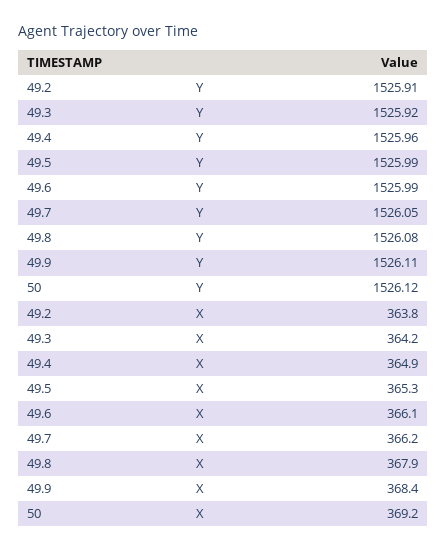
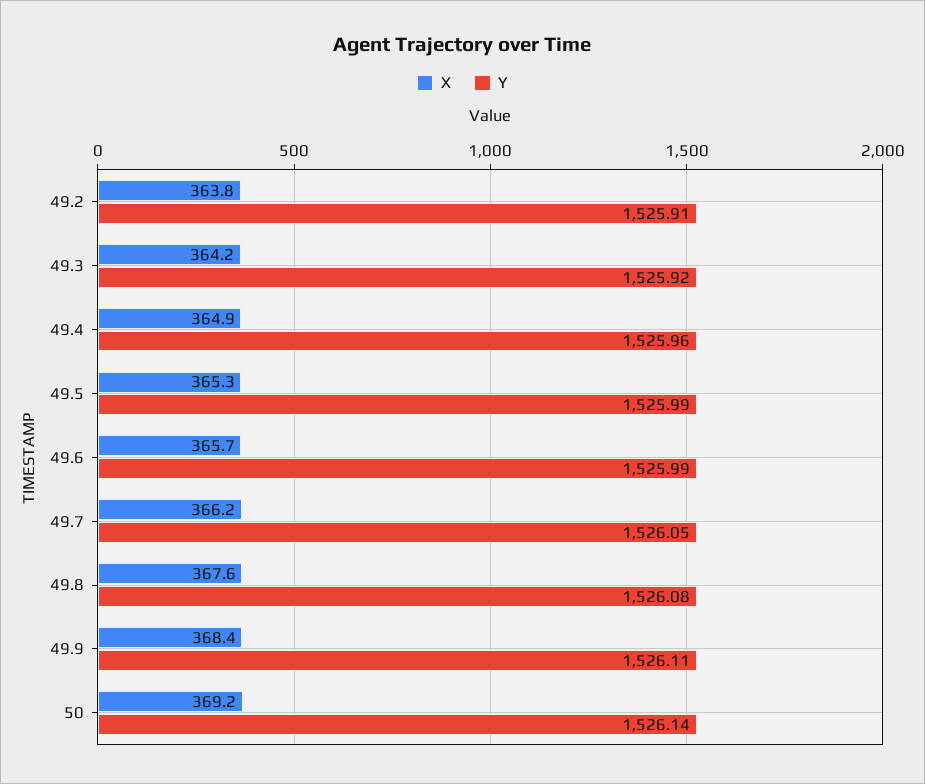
Y, 50: 1526.12 -> 1526.14
X, 49.6: 366.1 -> 365.7
X, 49.8: 367.9 -> 367.6

